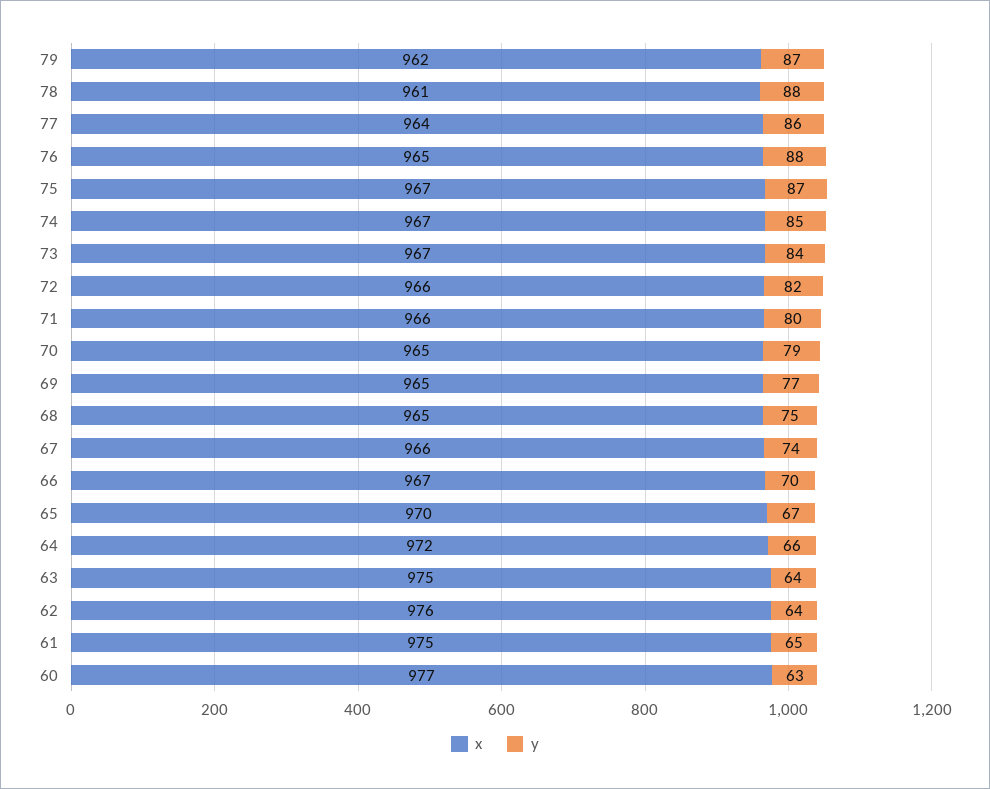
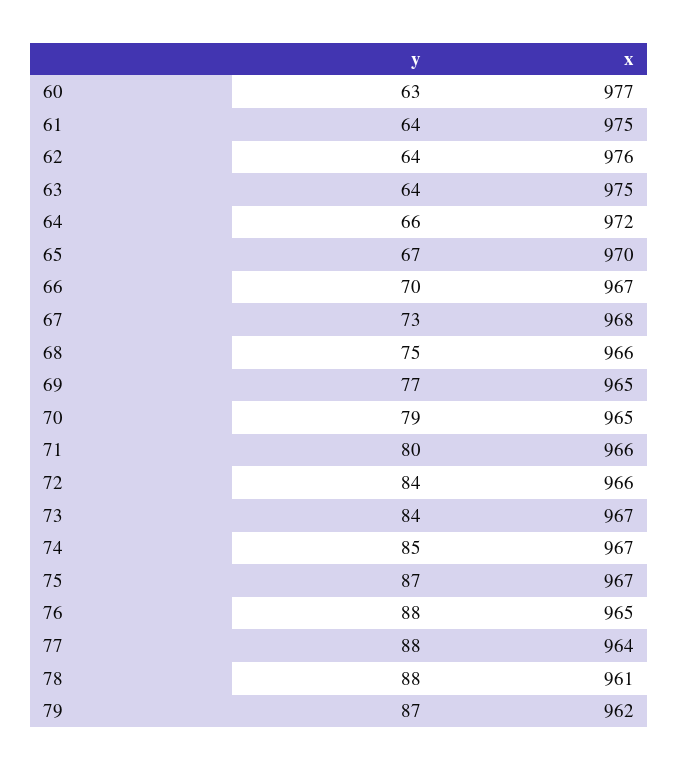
y, 77: 86 -> 88
y, 72: 82 -> 84
x, 68: 965 -> 966
x, 67: 966 -> 968
y, 67: 74 -> 73
y, 61: 65 -> 64

